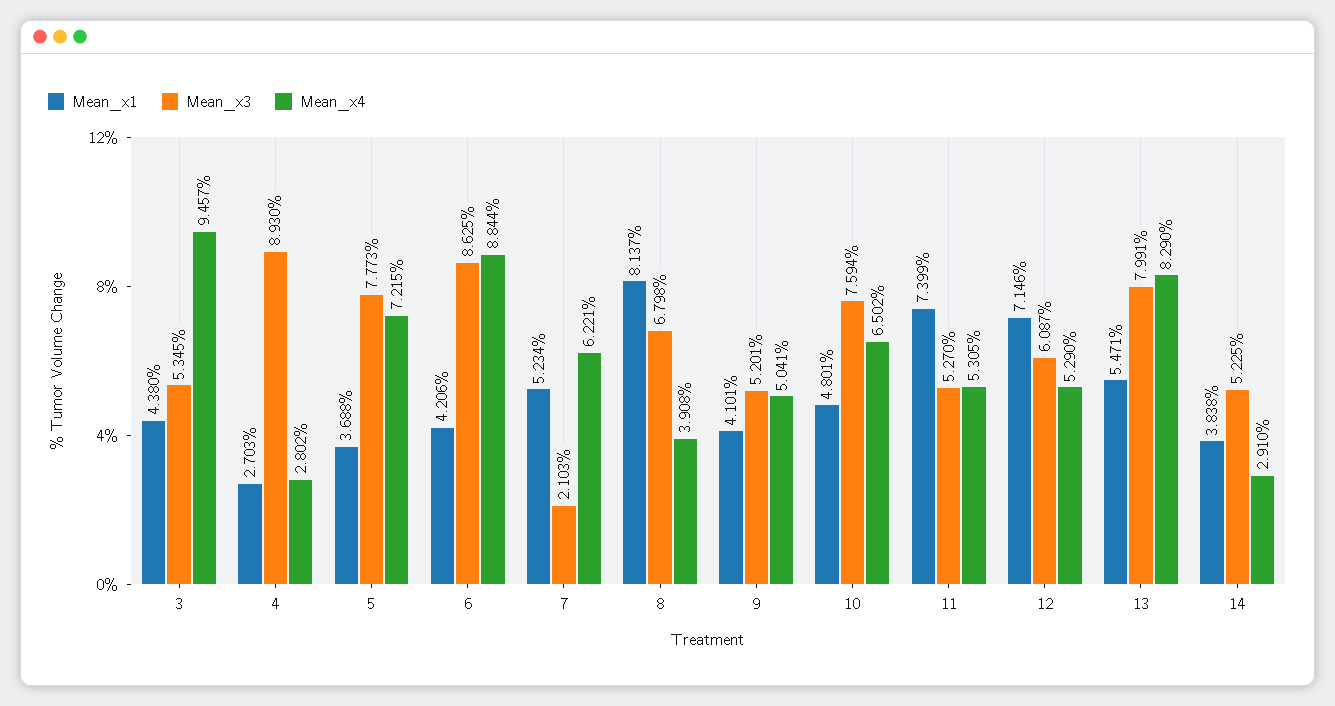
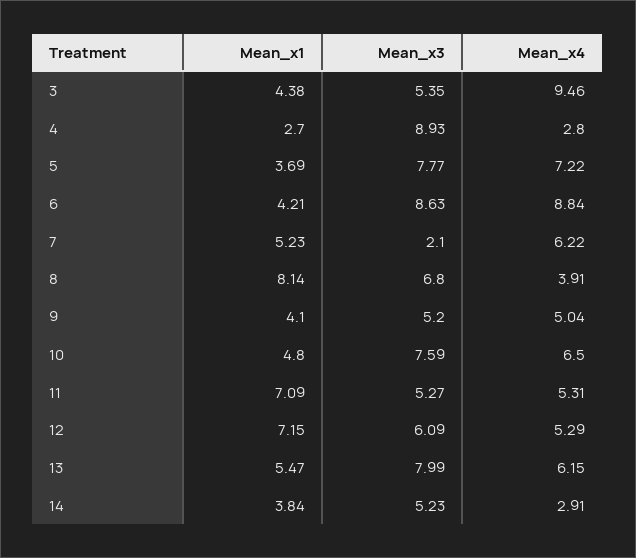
Mean_x1, 11: 7.399 -> 7.09
Mean_x4, 13: 8.29 -> 6.15

